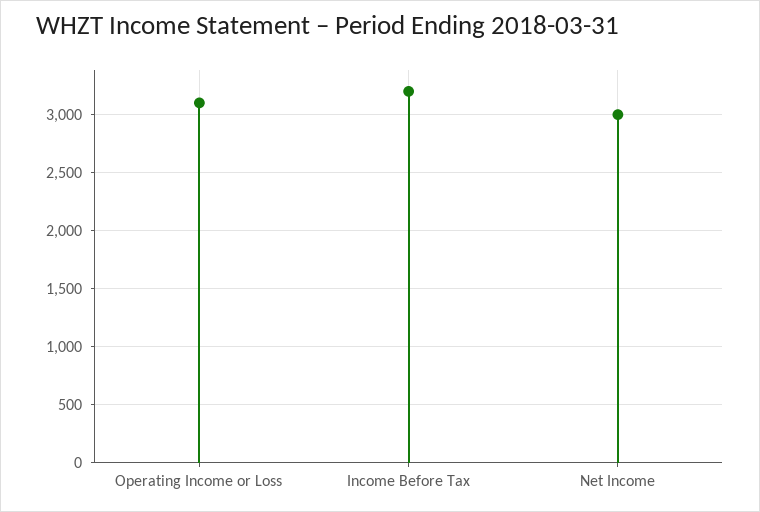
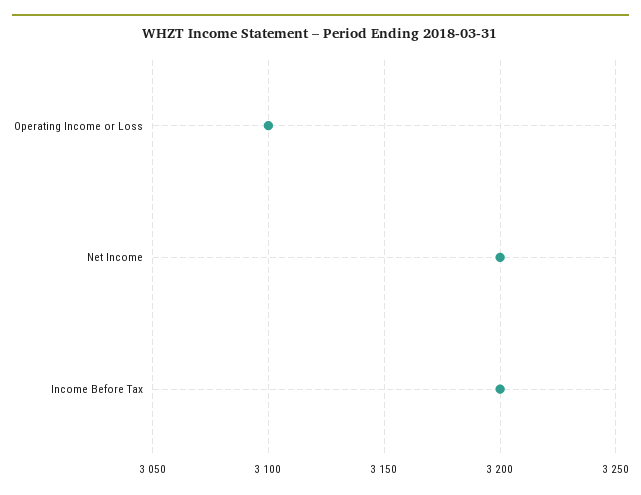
Net Income: 3000 -> 3200

